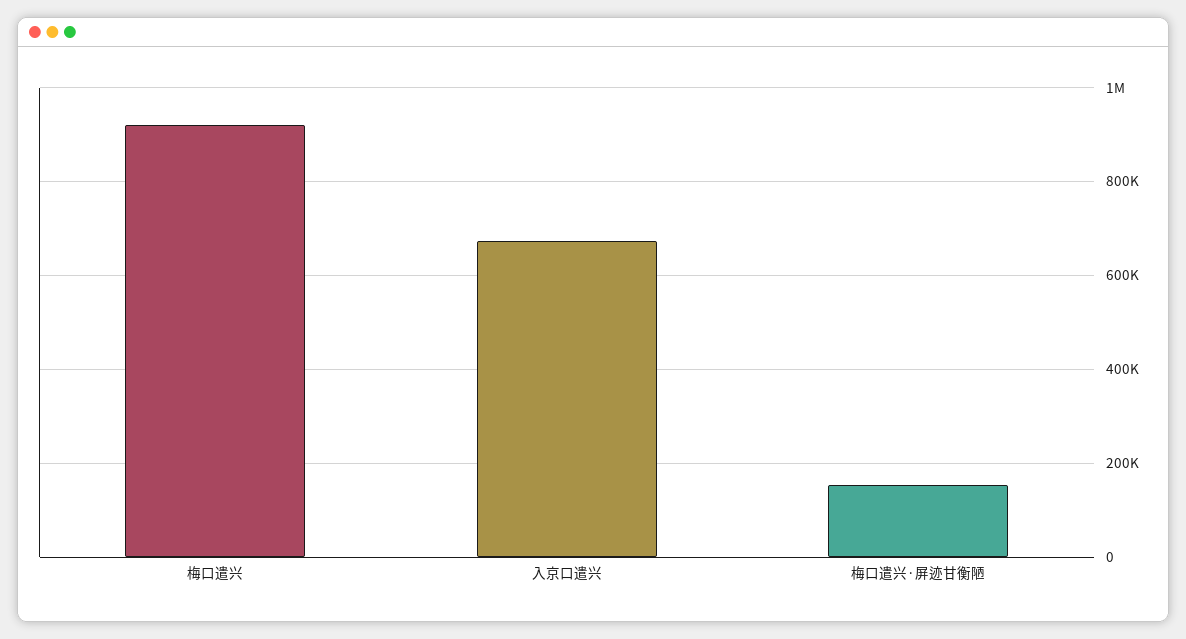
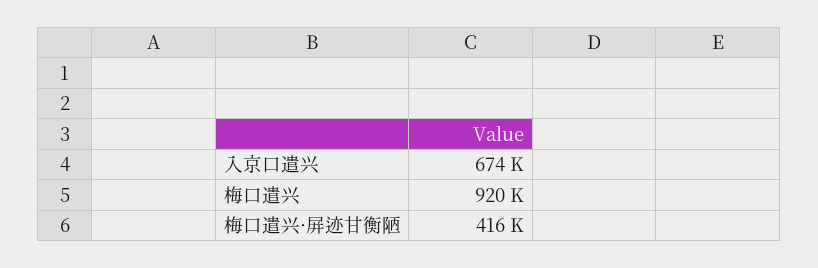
梅口遣兴·屏迹甘衡陋: 160000 -> 416000

